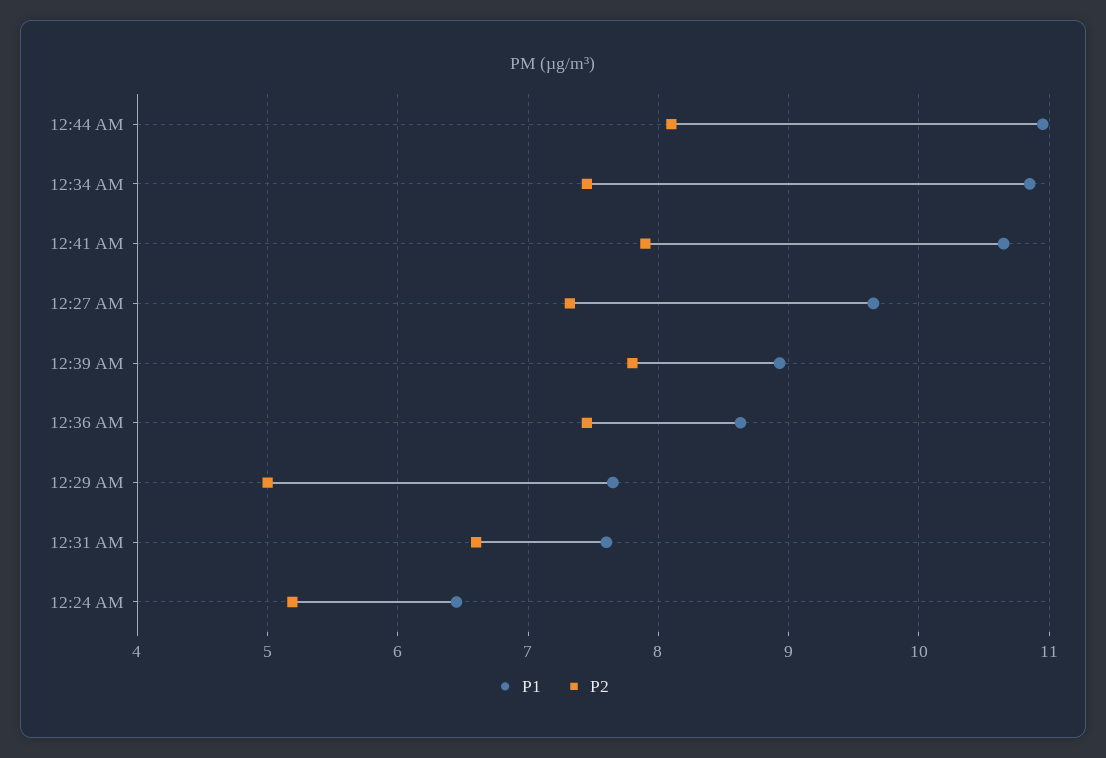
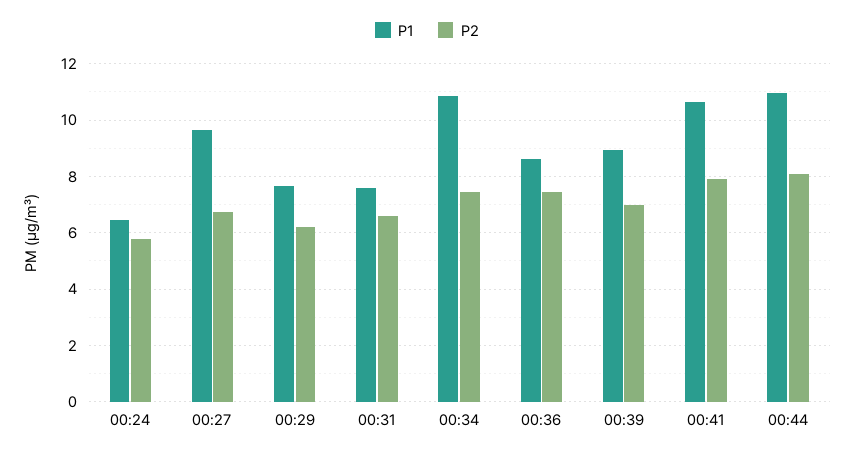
P2, 12:27 AM: 7.3 -> 6.75
P2, 12:39 AM: 7.8 -> 7
P2, 12:29 AM: 5 -> 6.25
P2, 12:24 AM: 5.2 -> 5.75

